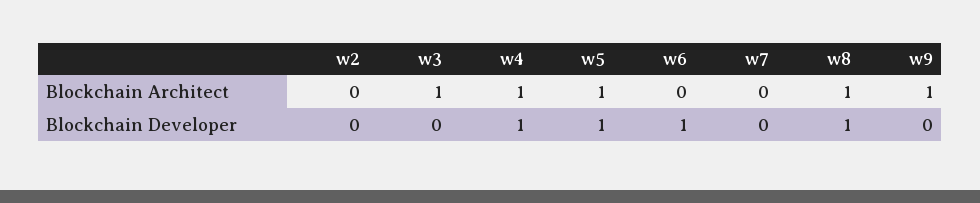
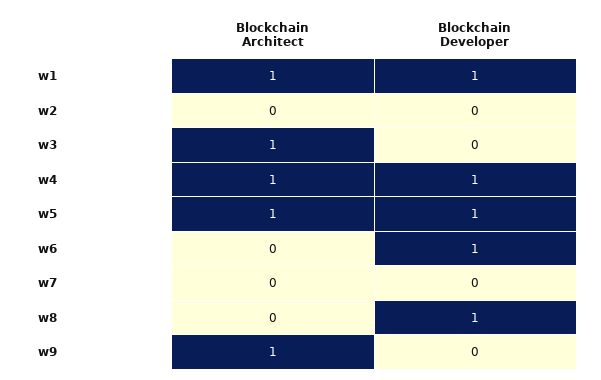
w8, Blockchain Architect: 1 -> 0
w1, Blockchain Architect: none -> 1
w1, Blockchain Developer: none -> 1

